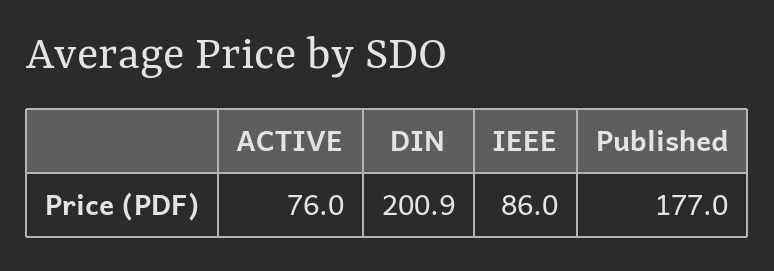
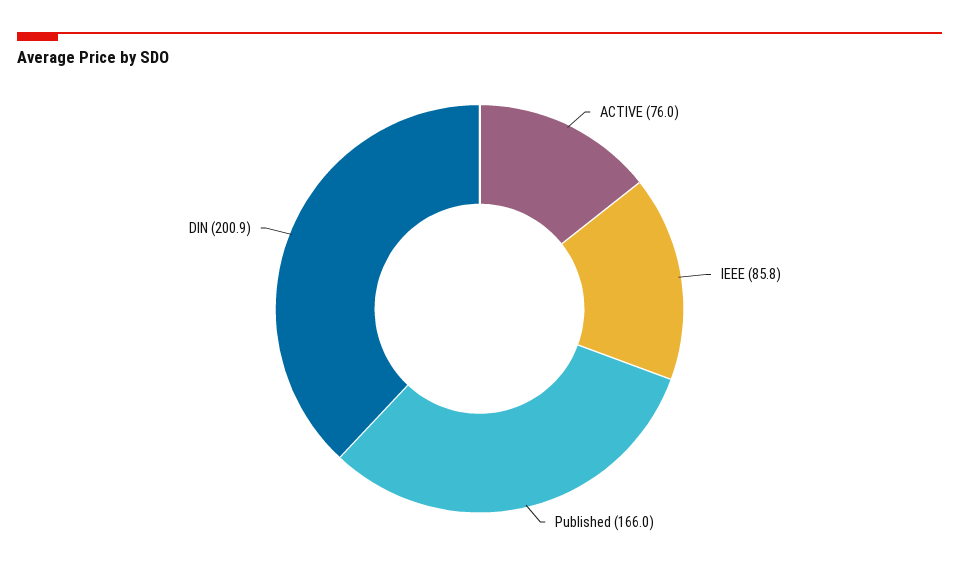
IEEE: 86 -> 85.8
Published: 177 -> 166

